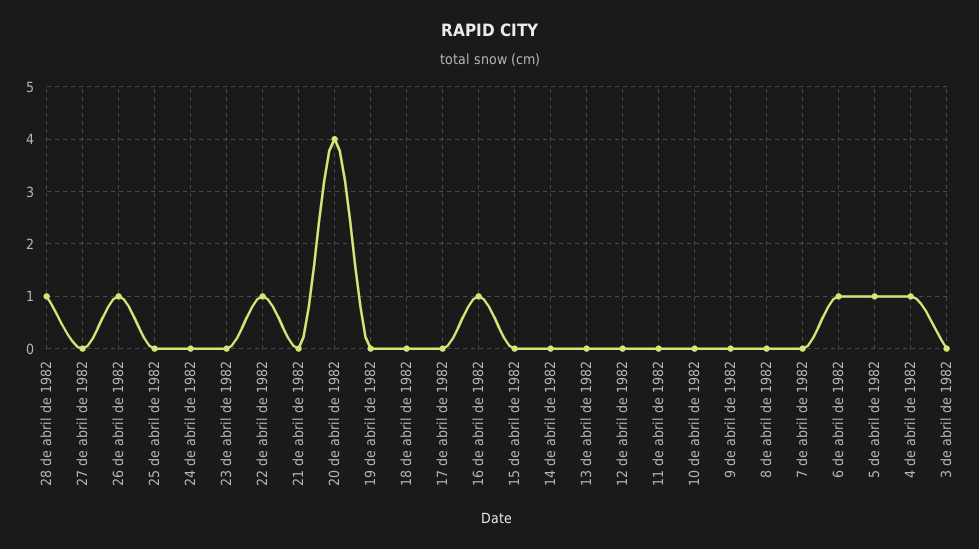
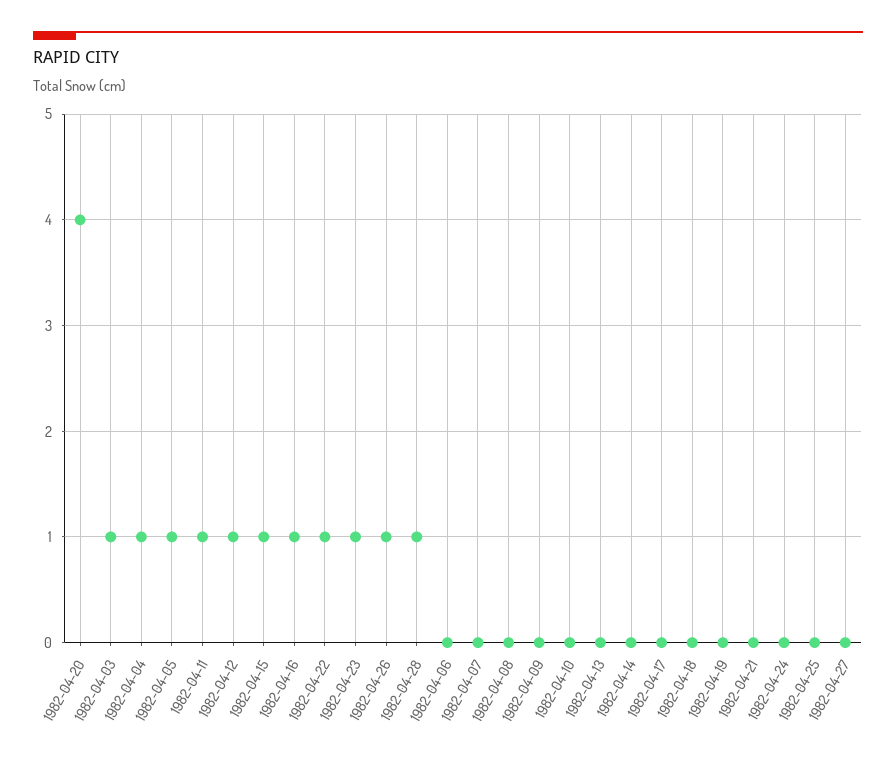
23 de abril de 1982: 0 -> 1
15 de abril de 1982: 0 -> 1
12 de abril de 1982: 0 -> 1
11 de abril de 1982: 0 -> 1
6 de abril de 1982: 1 -> 0
3 de abril de 1982: 0 -> 1

